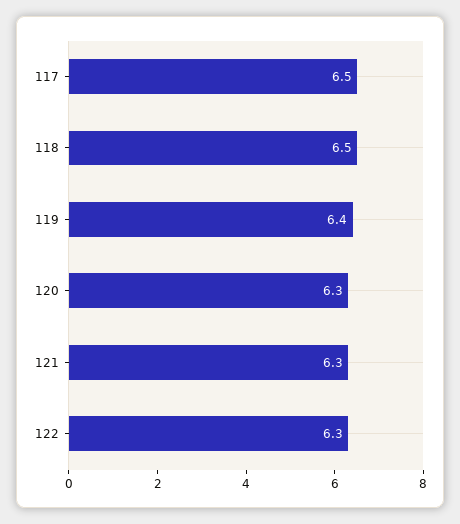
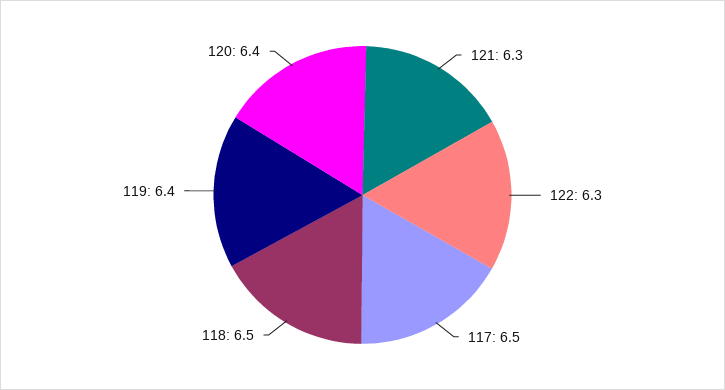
120: 6.3 -> 6.4

